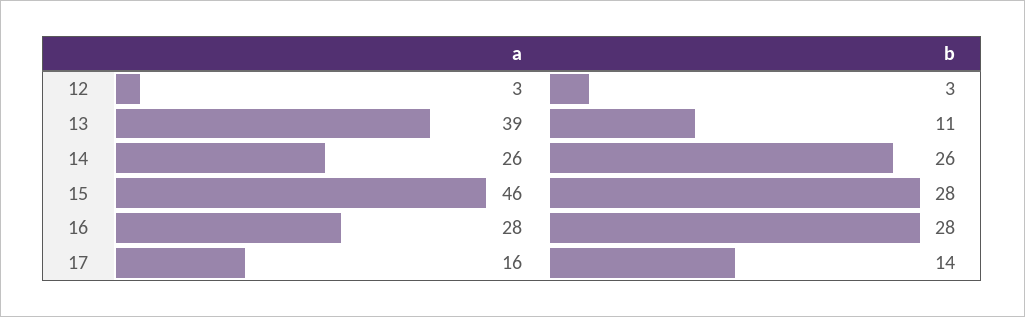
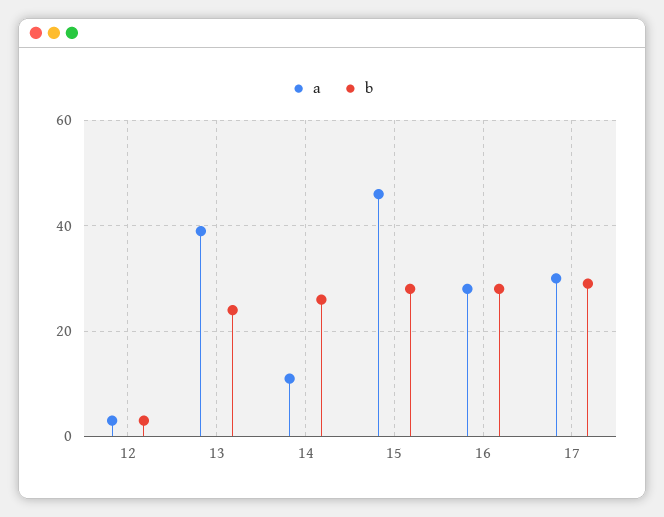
b, 13: 11 -> 25
a, 14: 26 -> 10
a, 17: 16 -> 30
b, 17: 14 -> 30

